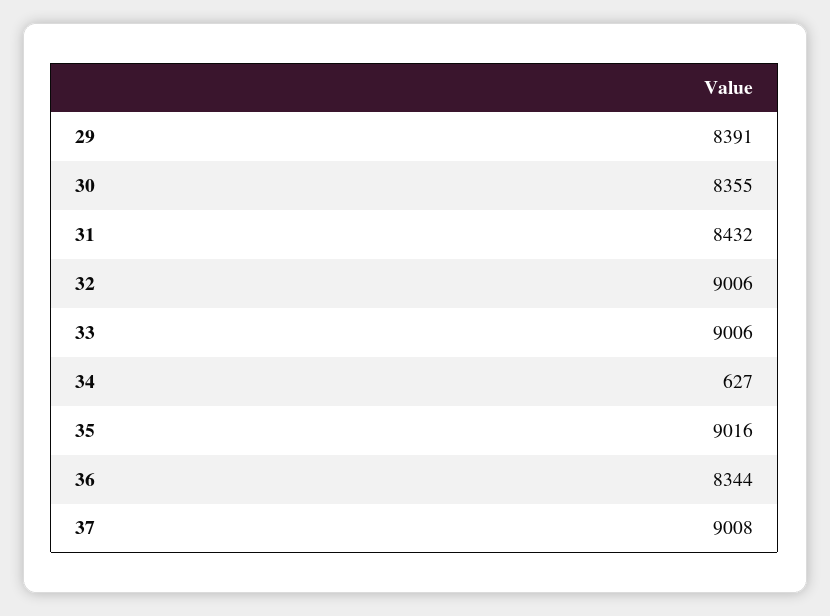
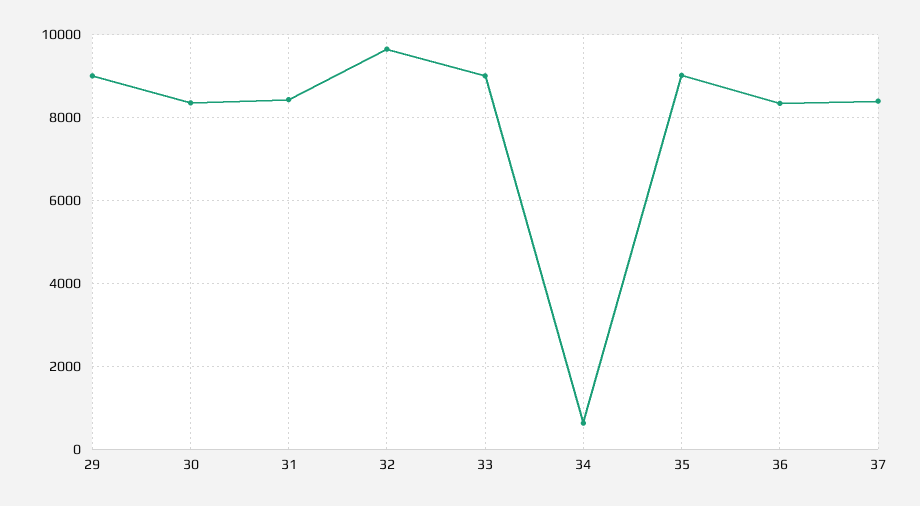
29: 8391 -> 9000
32: 9006 -> 9600
37: 9008 -> 8400

